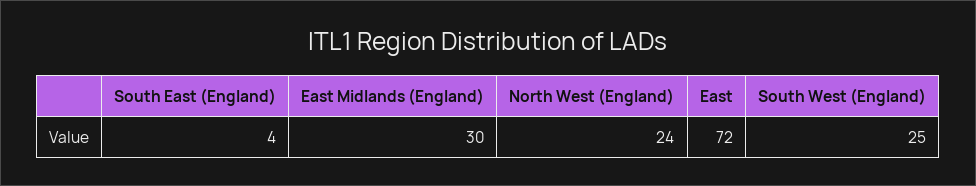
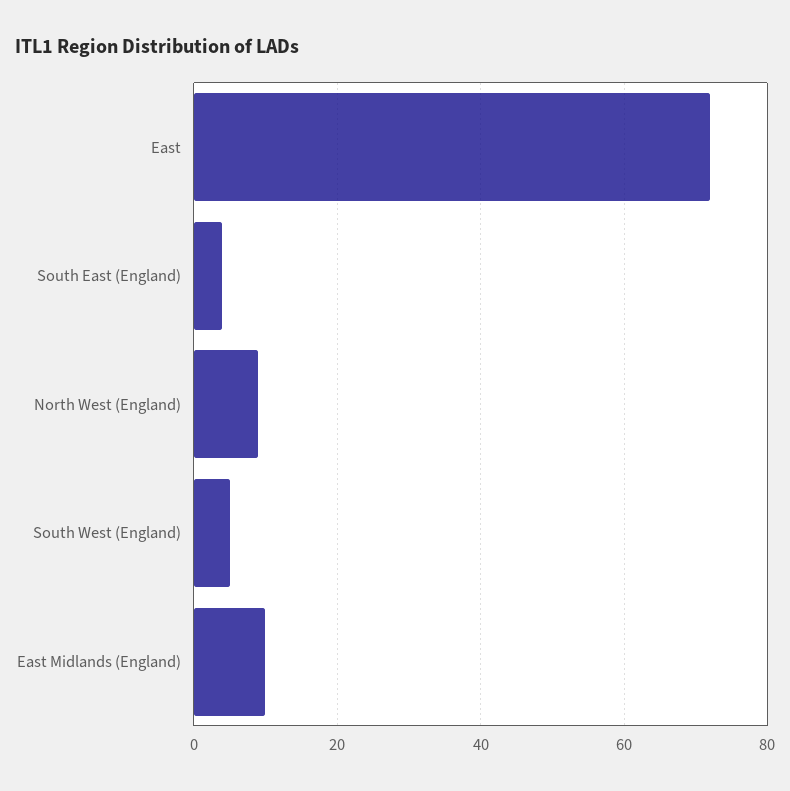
East Midlands (England): 30 -> 10
North West (England): 24 -> 10
South West (England): 25 -> 5

